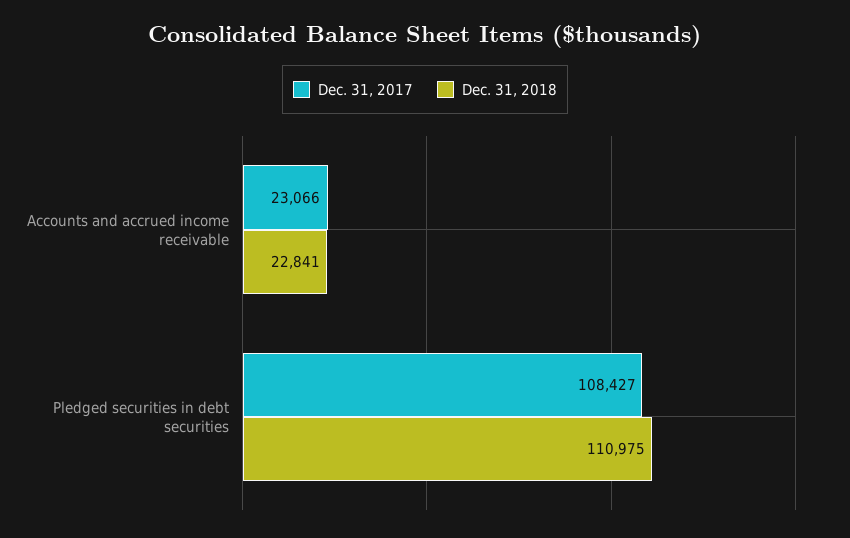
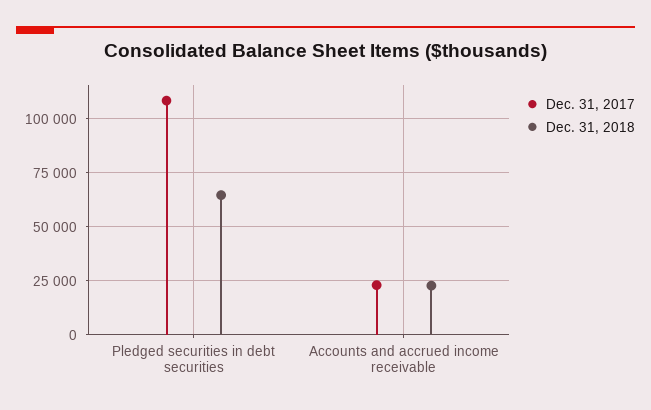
Dec. 31, 2018, Pledged securities in debt securities: 110975 -> 65000

